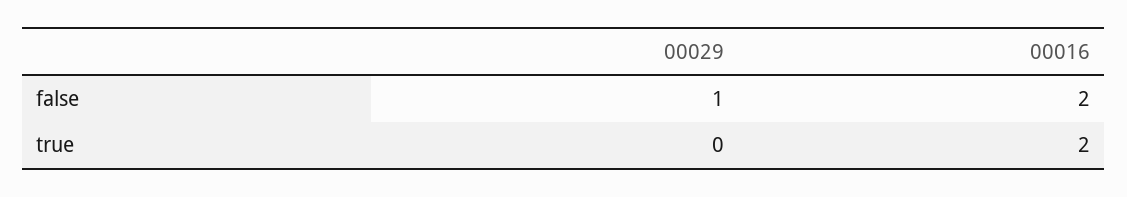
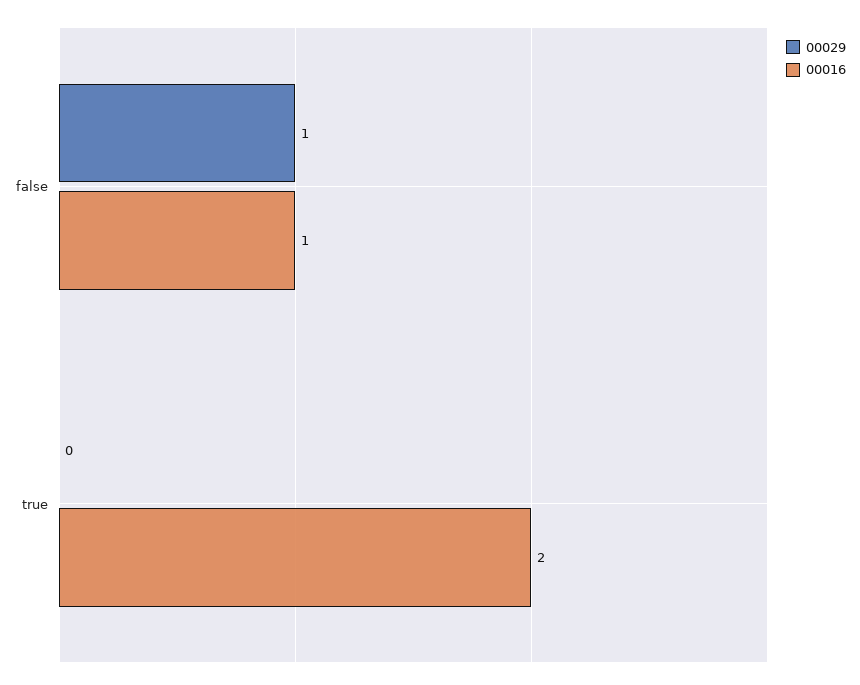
00016, false: 2 -> 1

